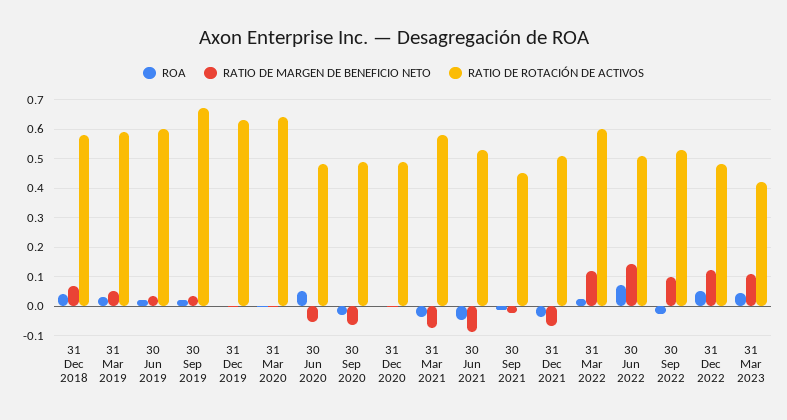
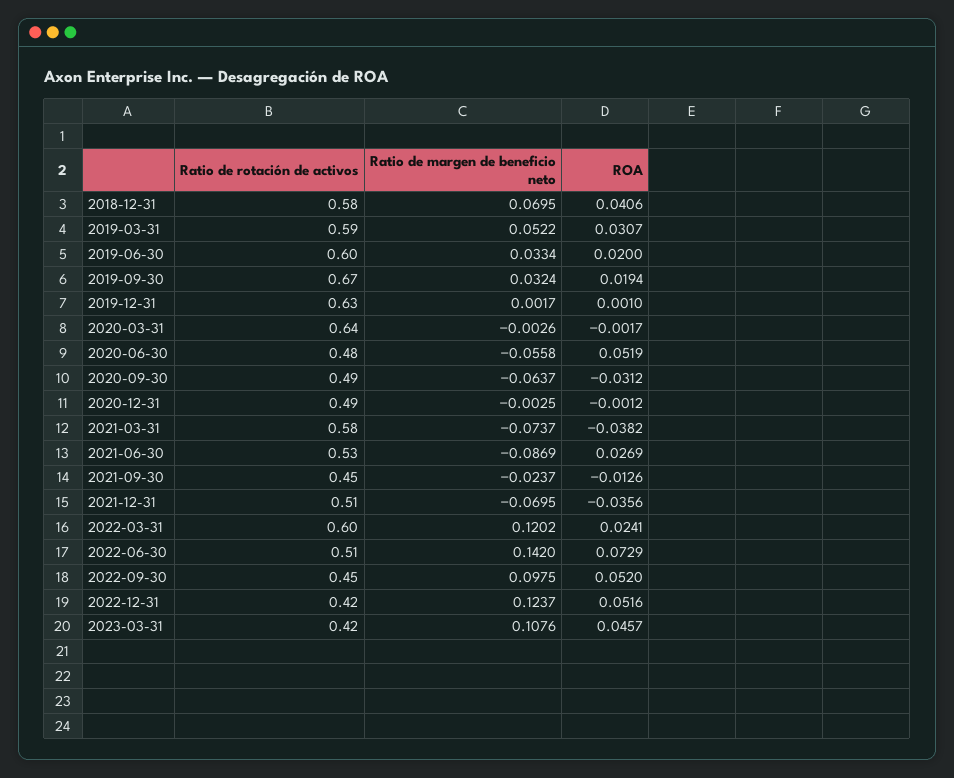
ROA, 30 Jun 2021: -0.05 -> 0.0269
ROA, 30 Sep 2022: -0.025 -> 0.052
RATIO DE ROTACIÓN DE ACTIVOS, 30 Sep 2022: 0.525 -> 0.45
RATIO DE ROTACIÓN DE ACTIVOS, 31 Dec 2022: 0.475 -> 0.42

